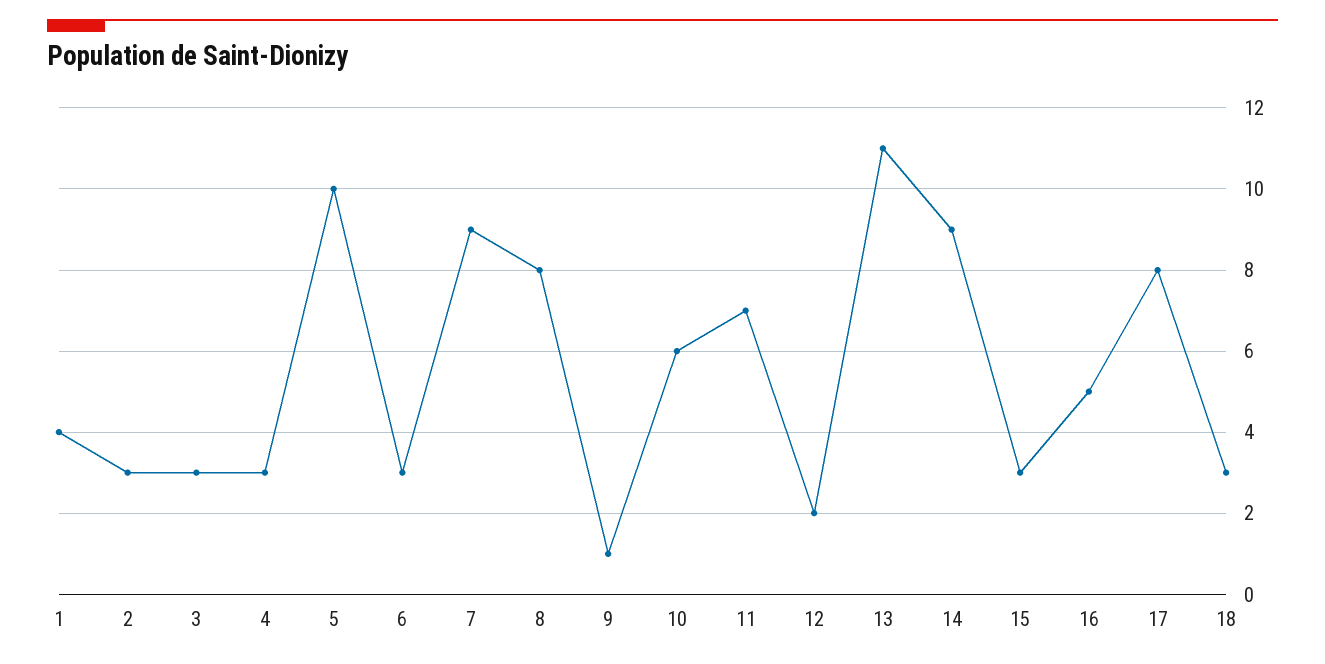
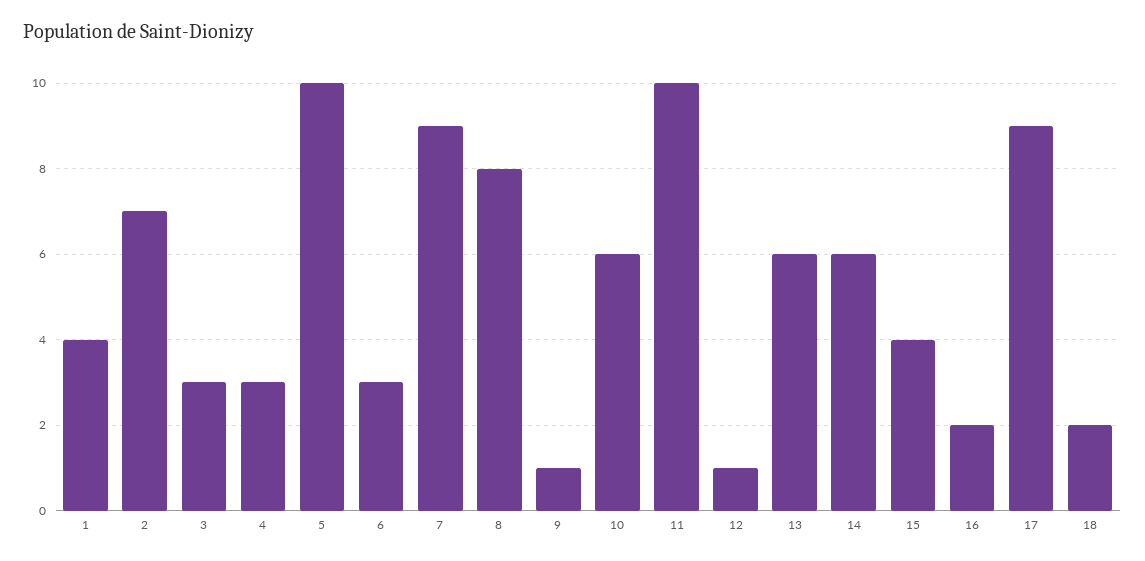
2: 3 -> 7
11: 7 -> 10
12: 2 -> 1
13: 11 -> 6
14: 9 -> 6
15: 3 -> 4
16: 5 -> 2
17: 8 -> 9
18: 3 -> 2

